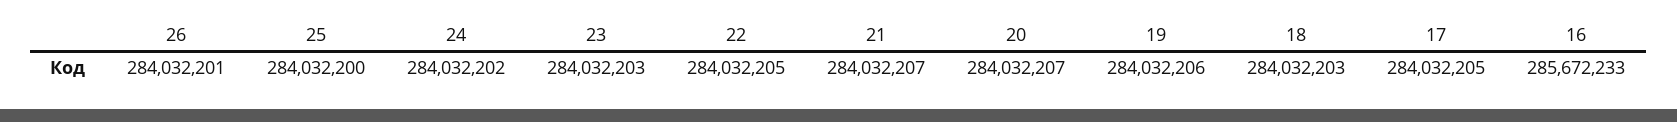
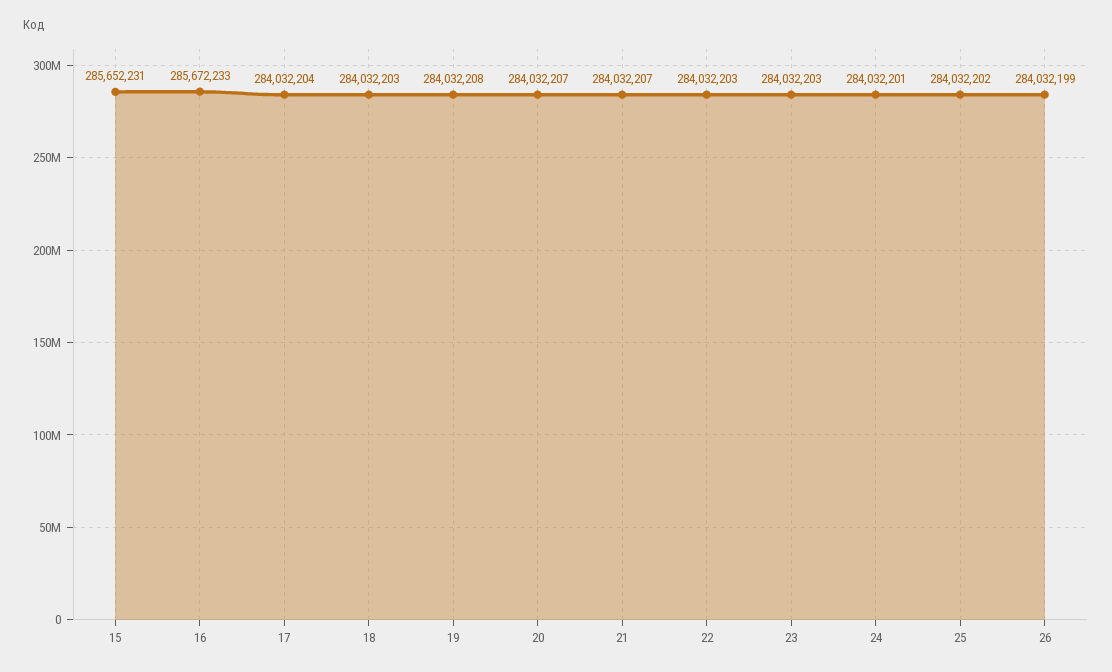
26: 284032201 -> 284032199
25: 284032200 -> 284032202
24: 284032202 -> 284032201
22: 284032205 -> 284032203
19: 284032206 -> 284032208
17: 284032205 -> 284032204
15: none -> 285652231

